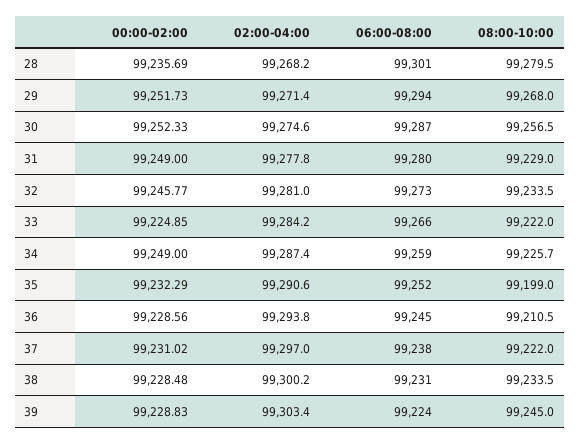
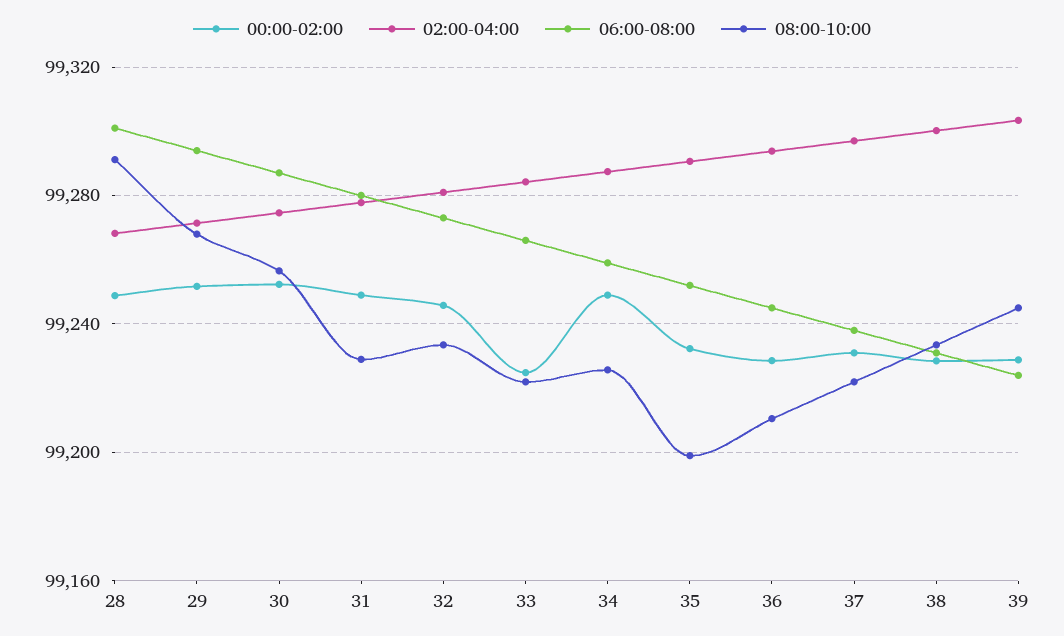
00:00-02:00, 28: 99235.69 -> 99250
08:00-10:00, 28: 99279.5 -> 99290

